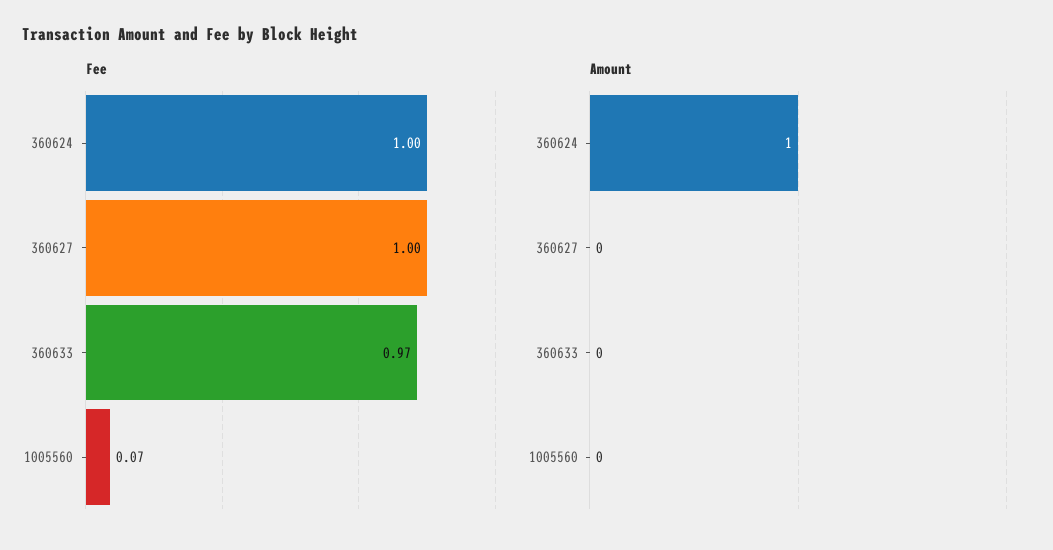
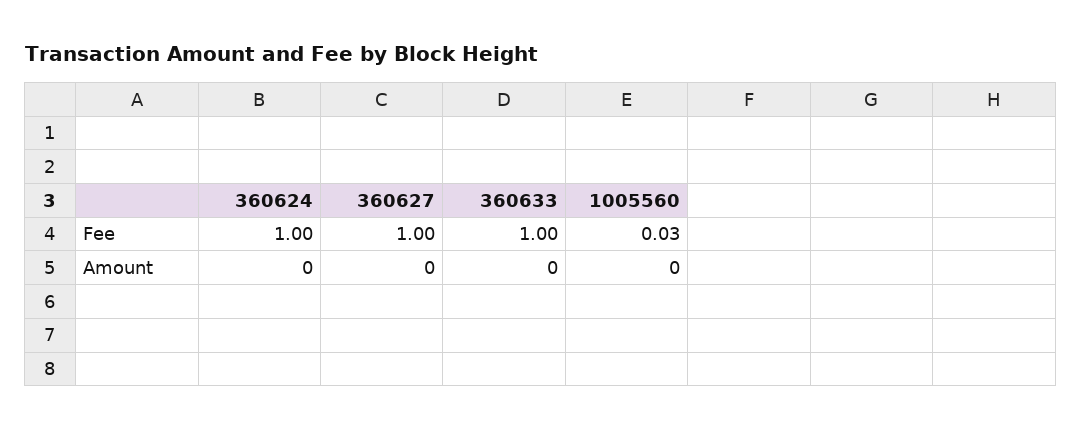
Fee, 360633: 0.97 -> 1
Fee, 1005560: 0.07 -> 0.03
Amount, 360624: 1 -> 0

